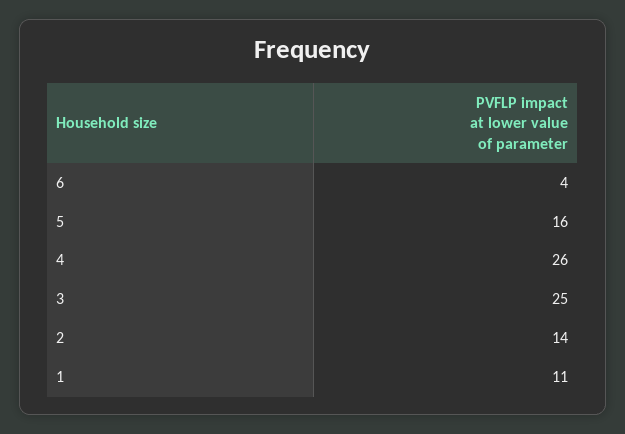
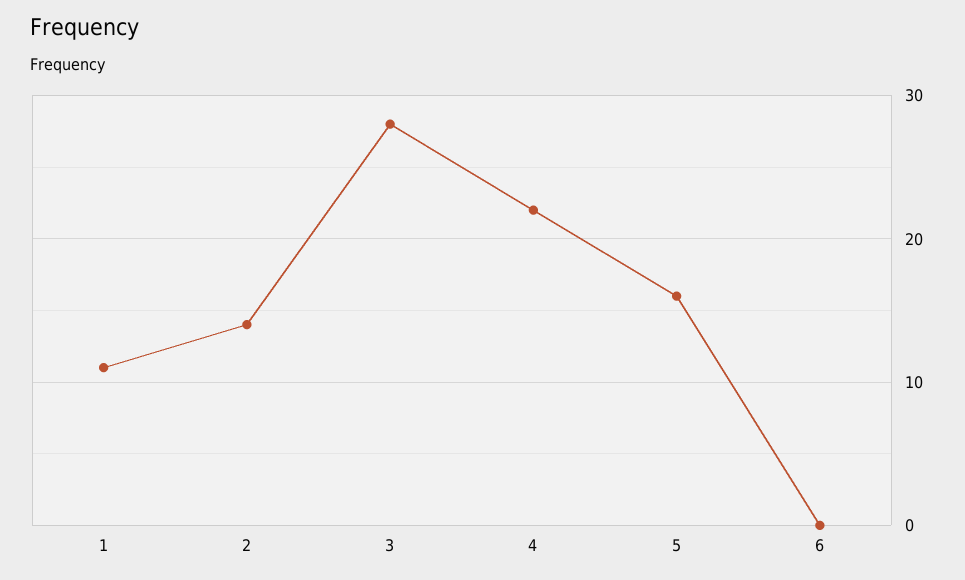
6: 4 -> 0
4: 26 -> 22
3: 25 -> 28

